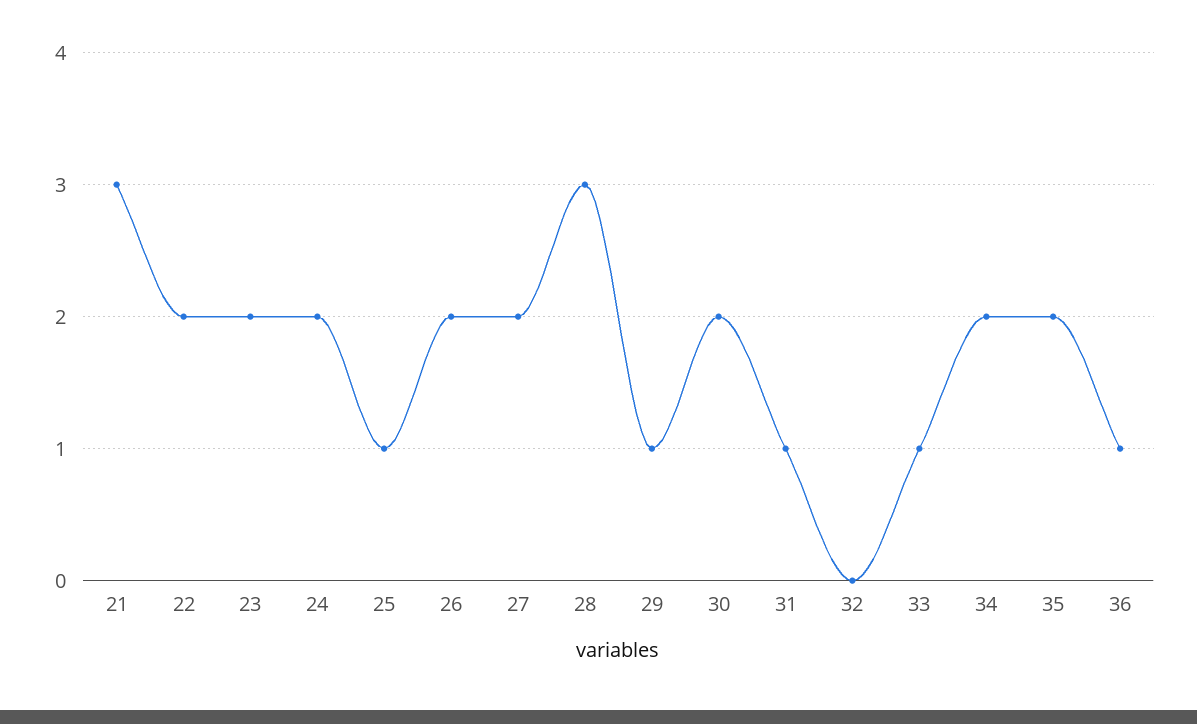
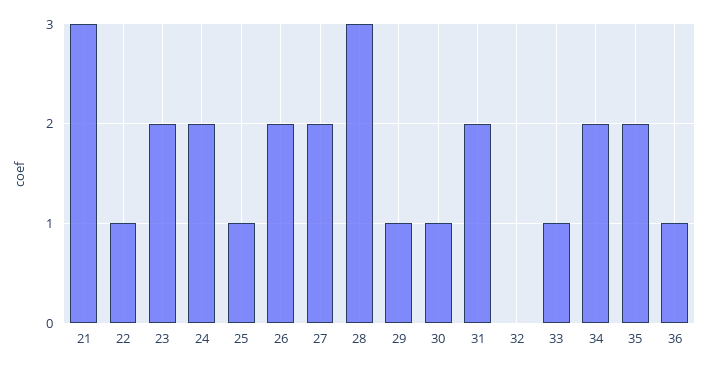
22: 2 -> 1
30: 2 -> 1
31: 1 -> 2

